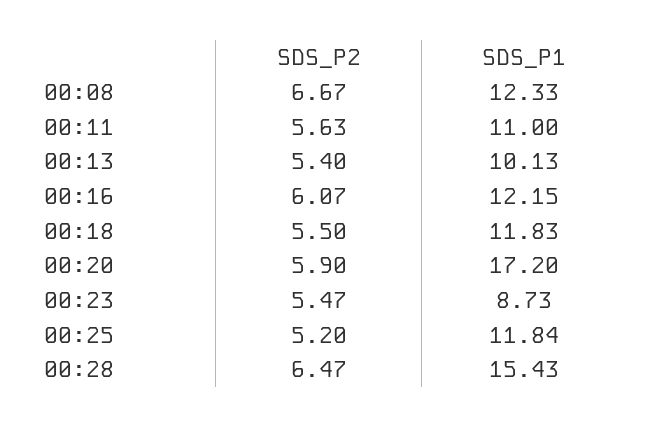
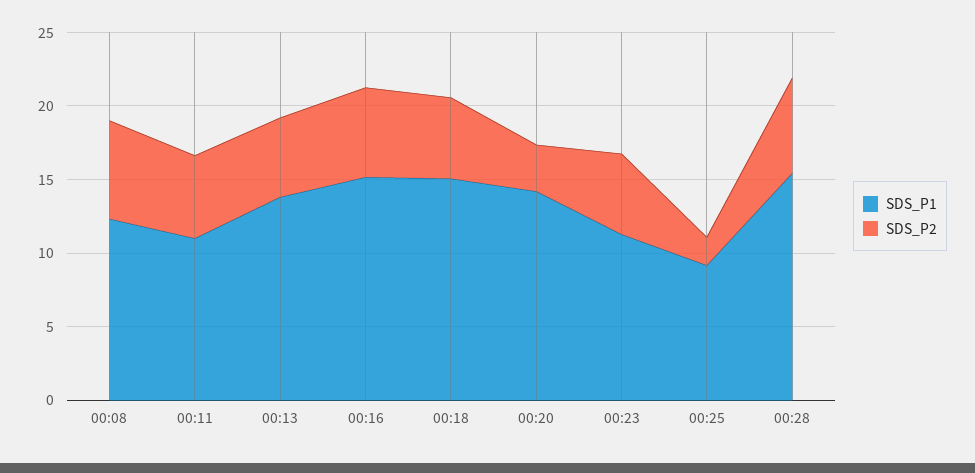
SDS_P1, 00:13: 10.13 -> 14
SDS_P1, 00:16: 12.15 -> 15
SDS_P1, 00:18: 11.83 -> 15
SDS_P2, 00:20: 5.9 -> 3
SDS_P1, 00:20: 17.2 -> 14
SDS_P1, 00:23: 8.73 -> 11
SDS_P2, 00:25: 5.2 -> 2
SDS_P1, 00:25: 11.84 -> 9

